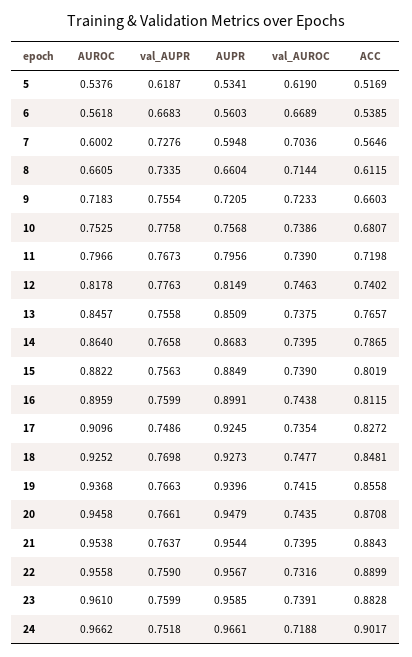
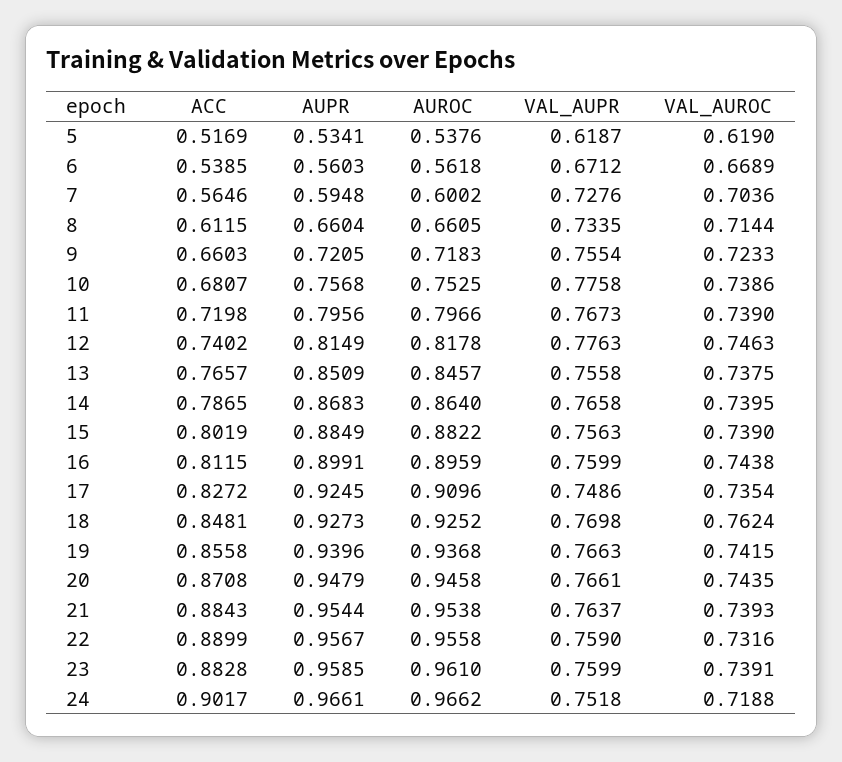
val_AUPR, 6: 0.6683 -> 0.6712
val_AUROC, 18: 0.7477 -> 0.7624
val_AUROC, 21: 0.7395 -> 0.7393

